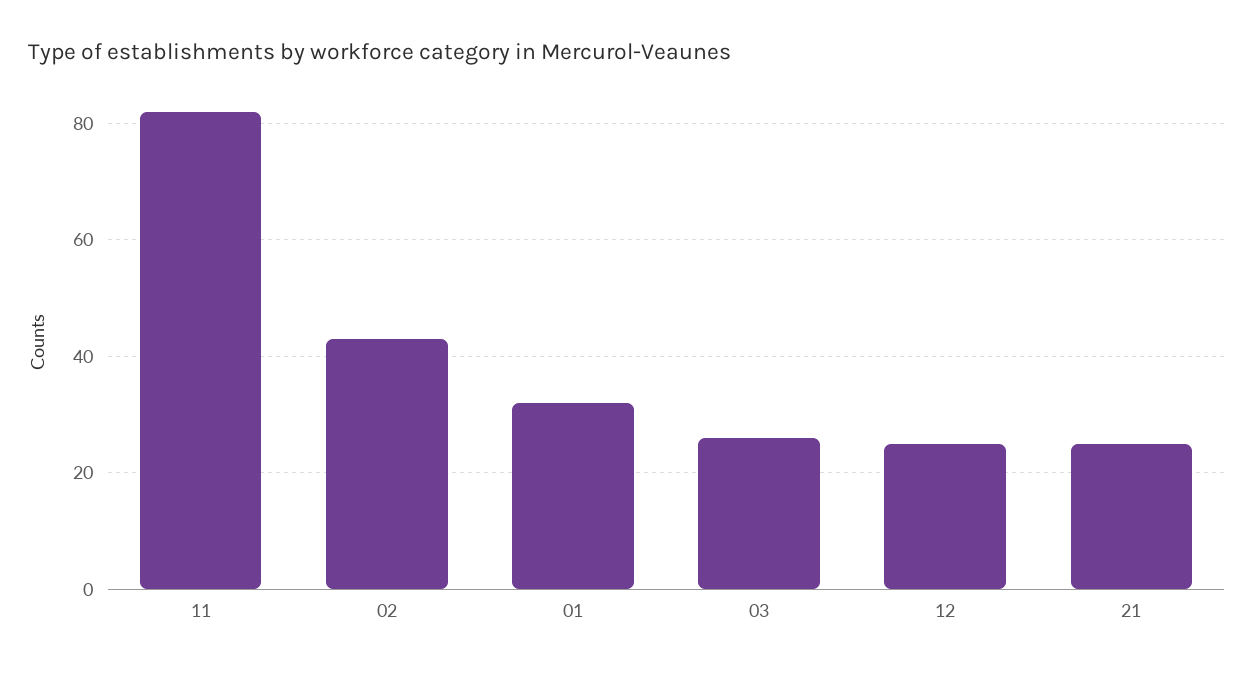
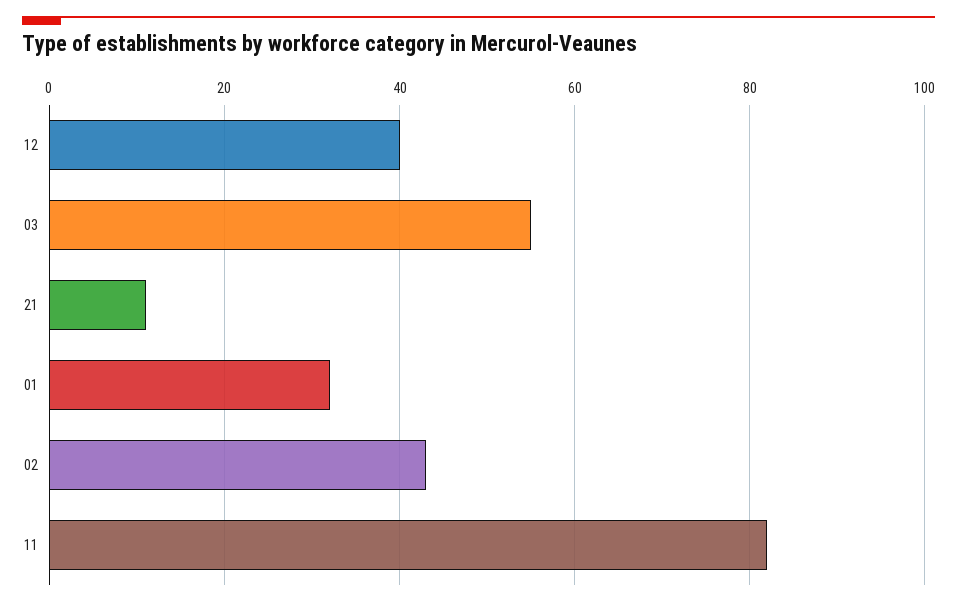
03: 25 -> 55
12: 25 -> 40
21: 25 -> 10

